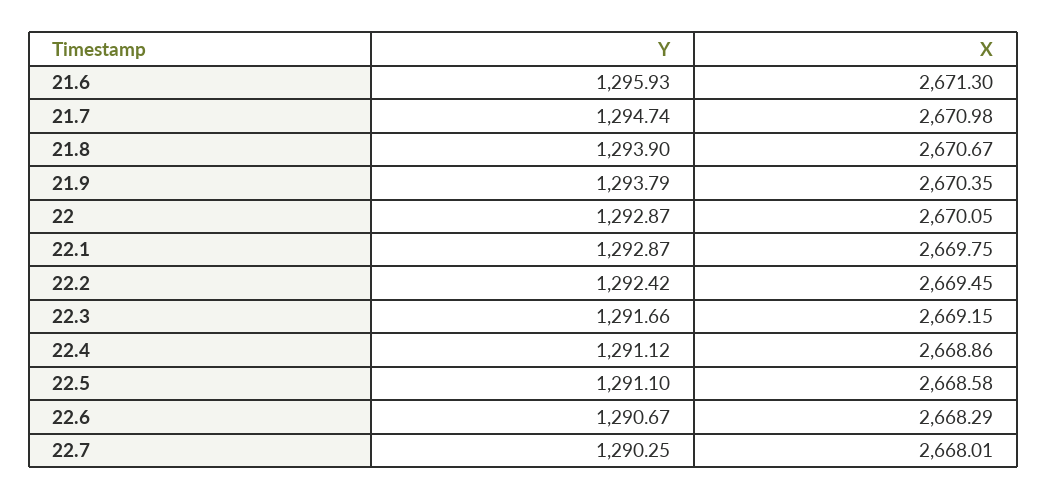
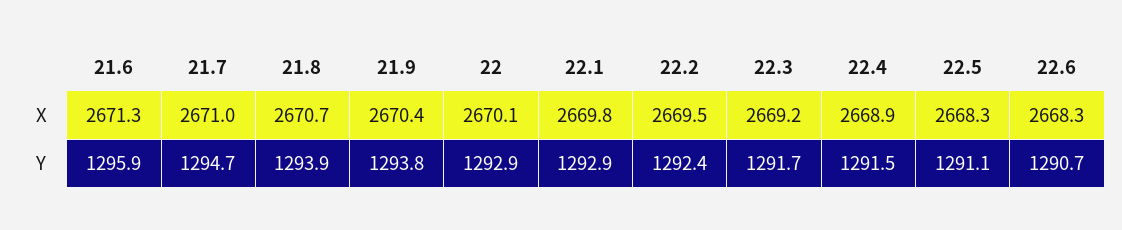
Y, 22.4: 1291.12 -> 1291.5
X, 22.5: 2668.58 -> 2668.3
Y, 22.7: 1290.25 -> none
X, 22.7: 2668.01 -> none

